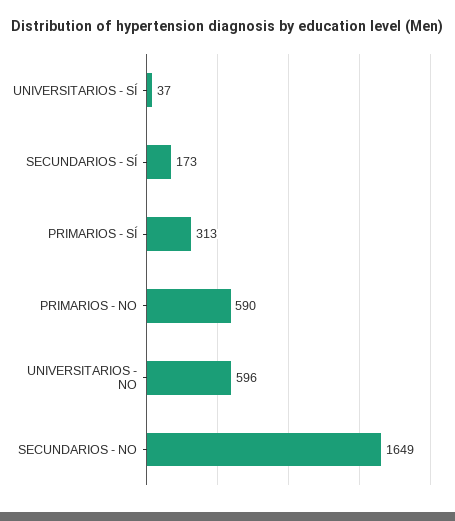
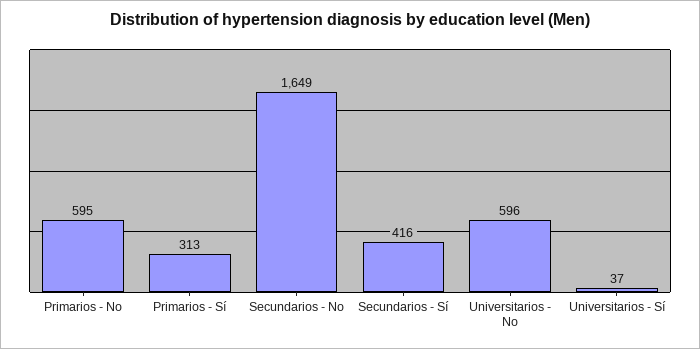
SECUNDARIOS - SÍ: 173 -> 416
PRIMARIOS - NO: 590 -> 595

